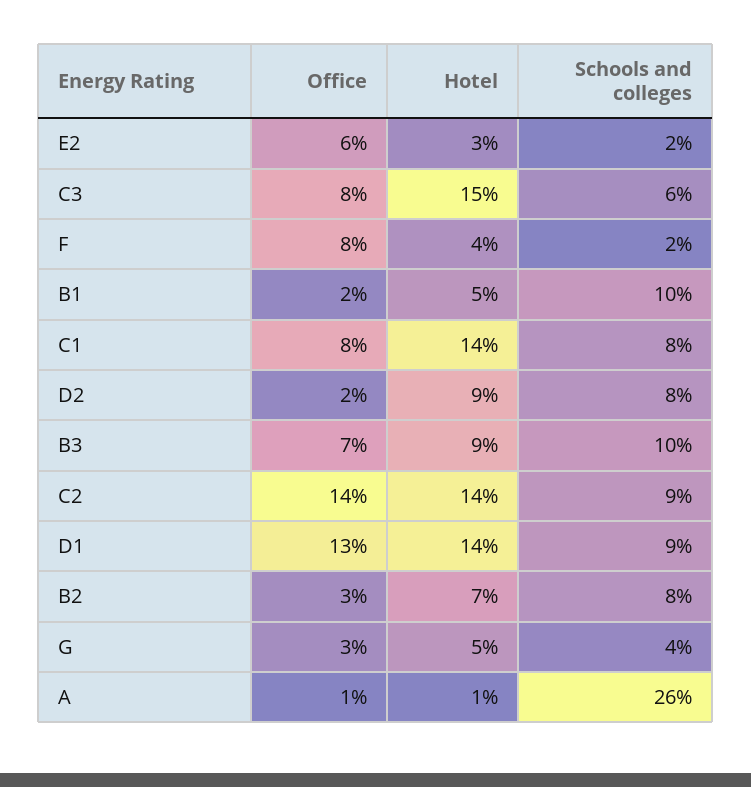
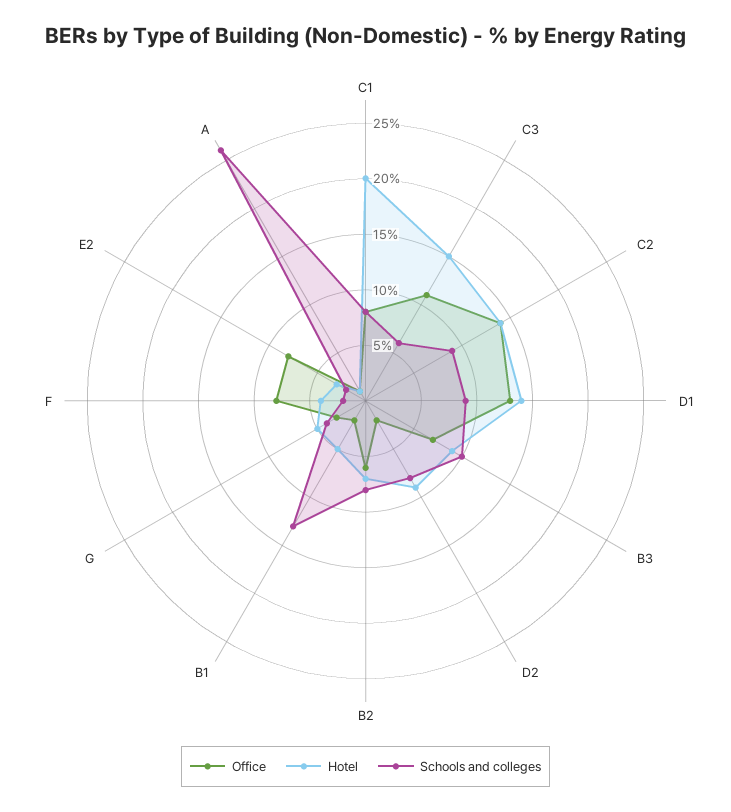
Office, E2: 6 -> 8
Office, C3: 8 -> 11
Schools and colleges, B1: 10 -> 13
Hotel, C1: 14 -> 20
Office, B2: 3 -> 6

